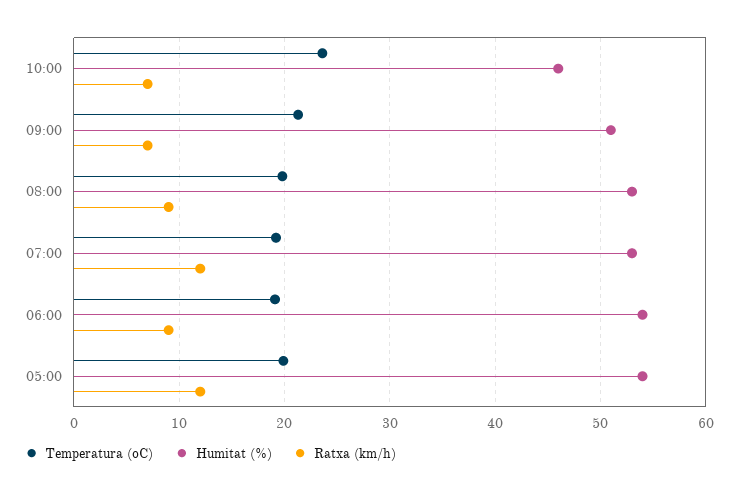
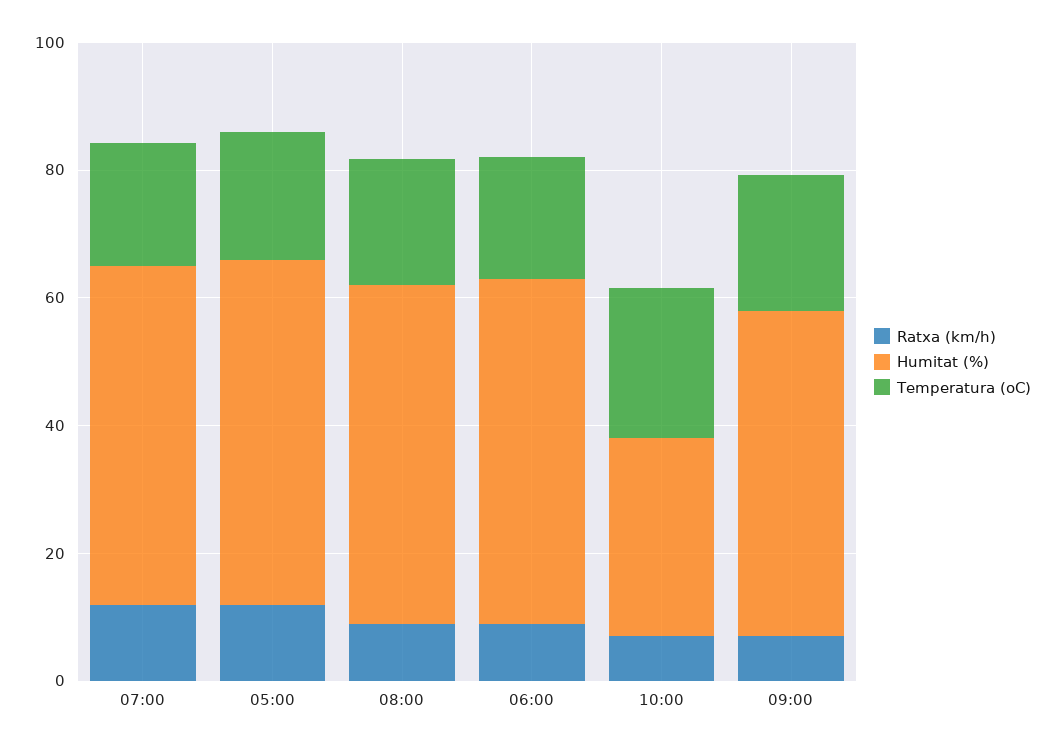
Humitat (%), 10:00: 46 -> 30

